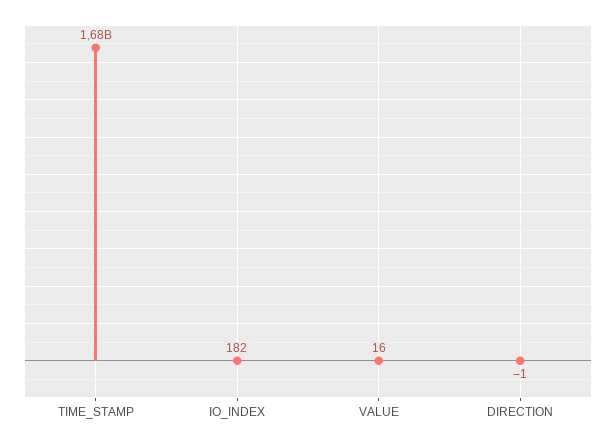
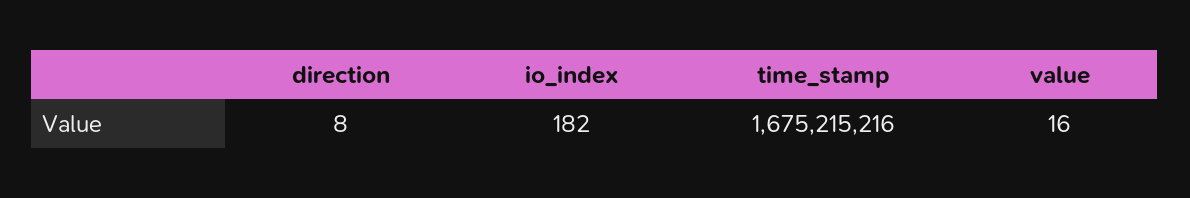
DIRECTION: -1 -> 8

